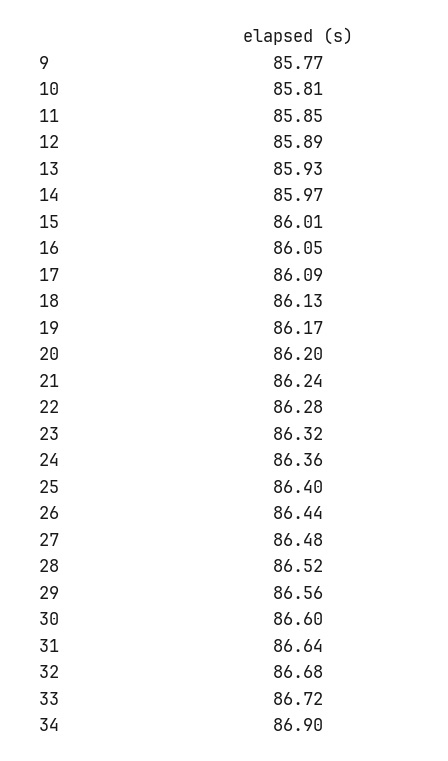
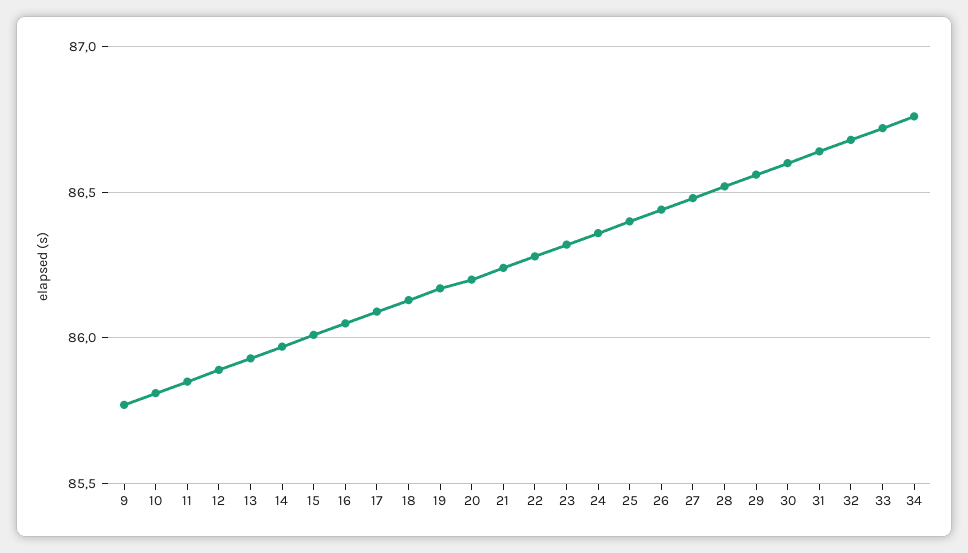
34: 86.9 -> 86.75

